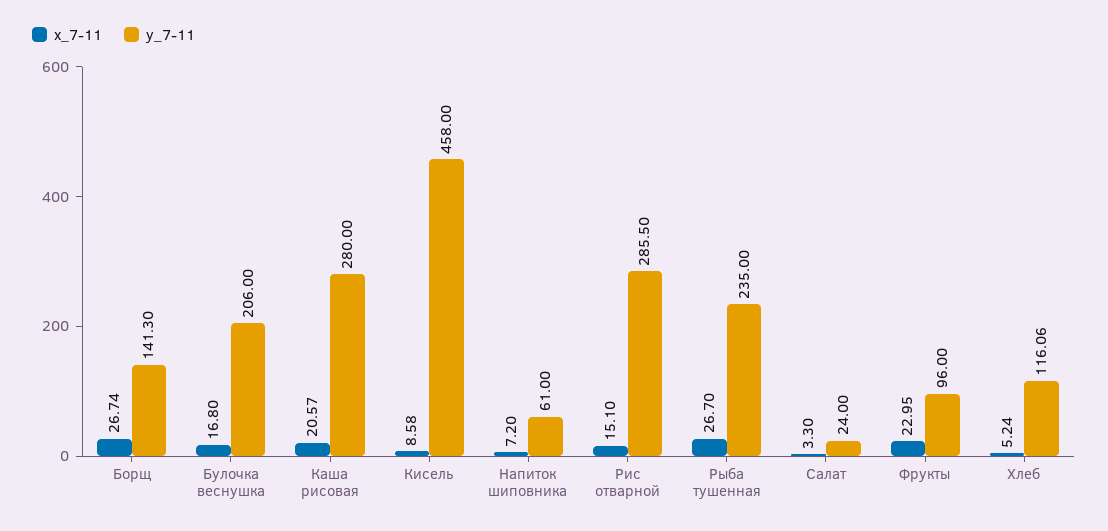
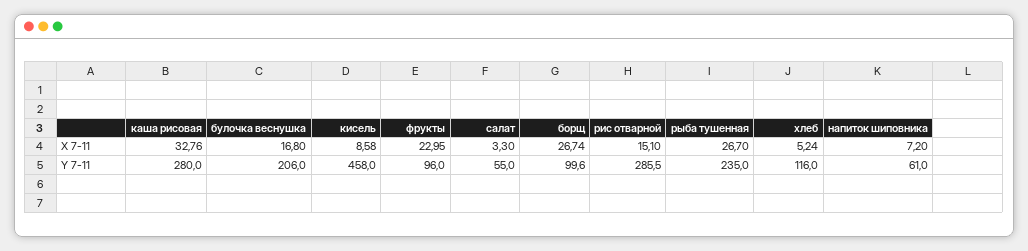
y_7-11, Борщ: 141.3 -> 99.6
x_7-11, Каша рисовая: 20.57 -> 32.76
y_7-11, Салат: 24 -> 55
y_7-11, Хлеб: 116.06 -> 116

